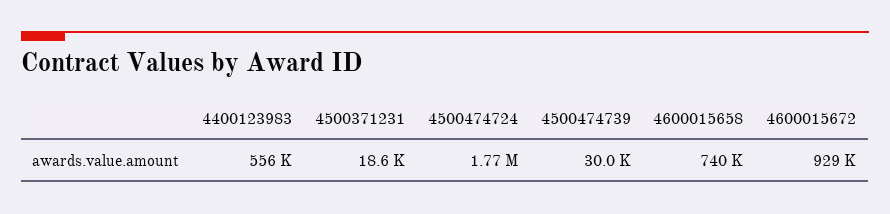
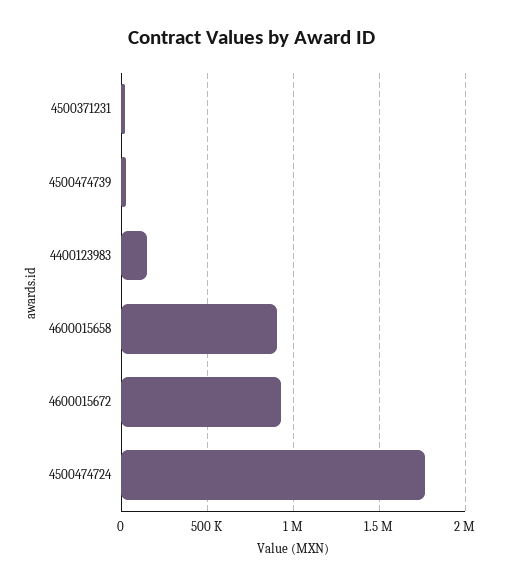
4400123983: 556000 -> 150000
4600015658: 740000 -> 900000

